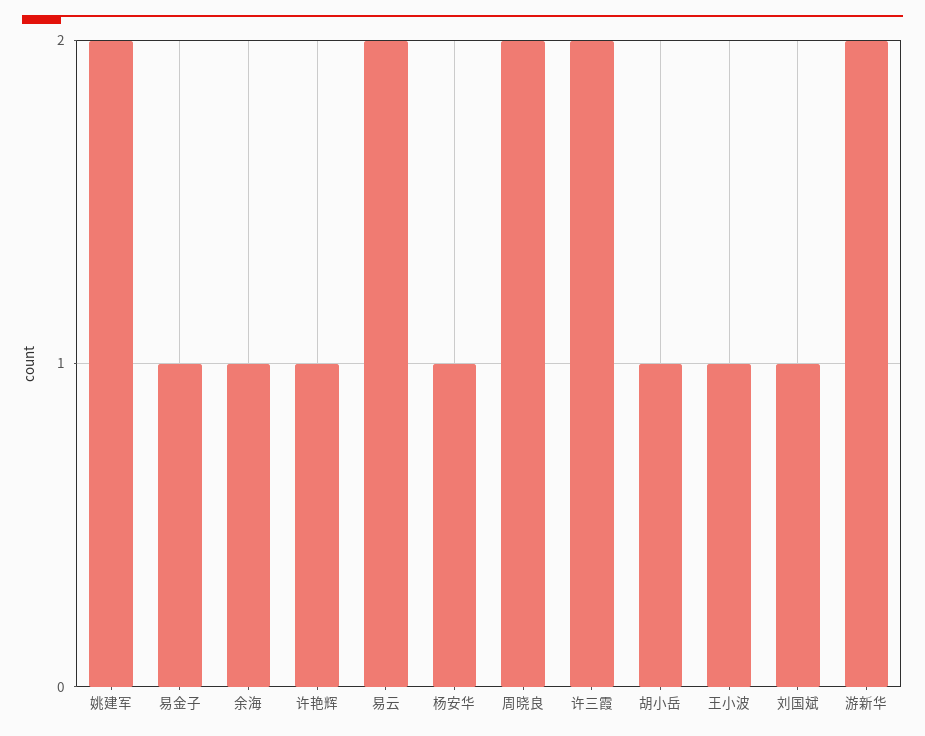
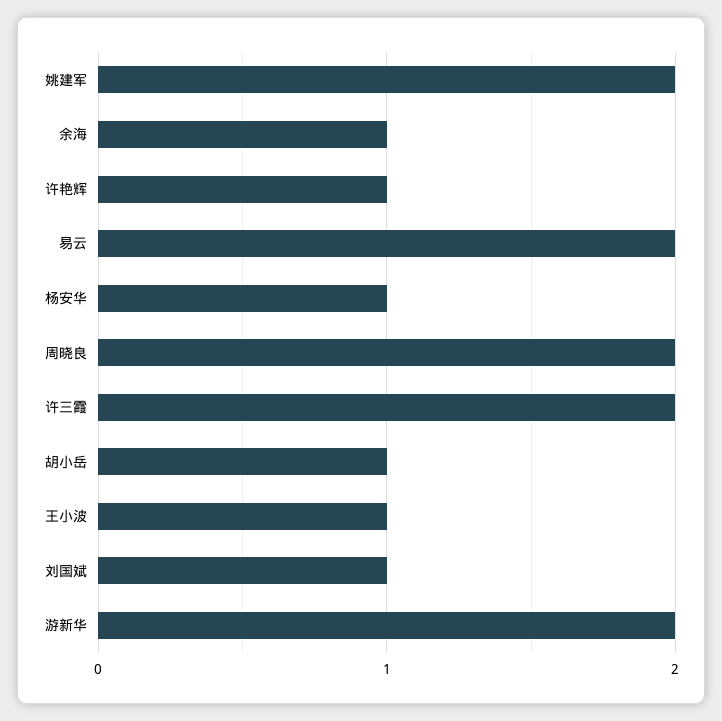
易金子: 1 -> none

